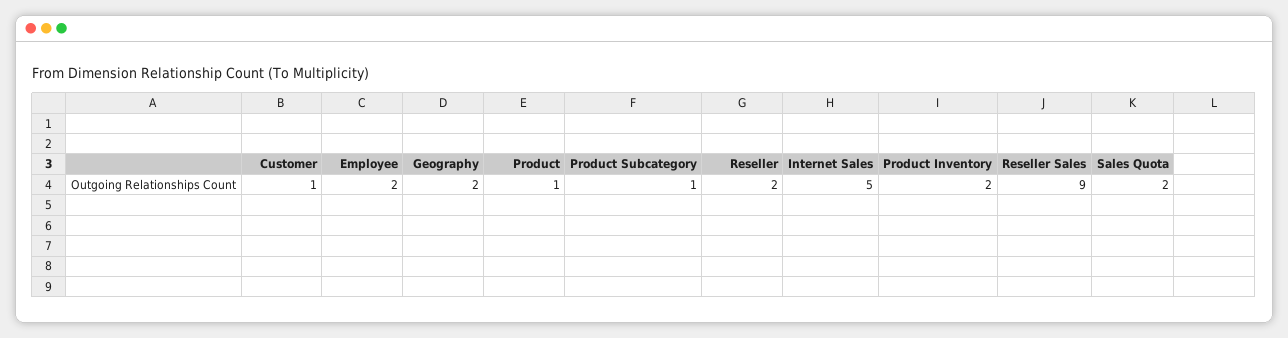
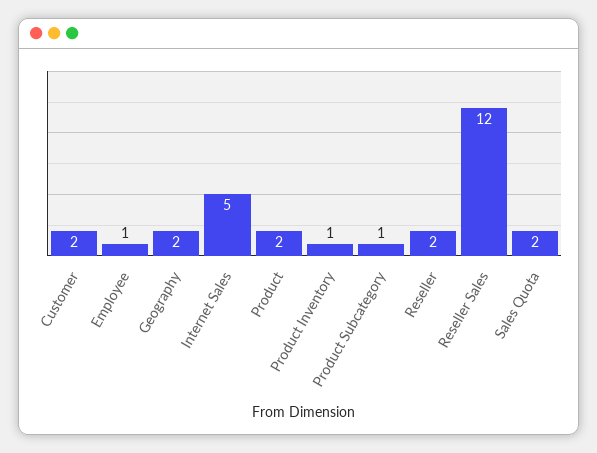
Customer: 1 -> 2
Employee: 2 -> 1
Product: 1 -> 2
Product Inventory: 2 -> 1
Reseller Sales: 9 -> 12

